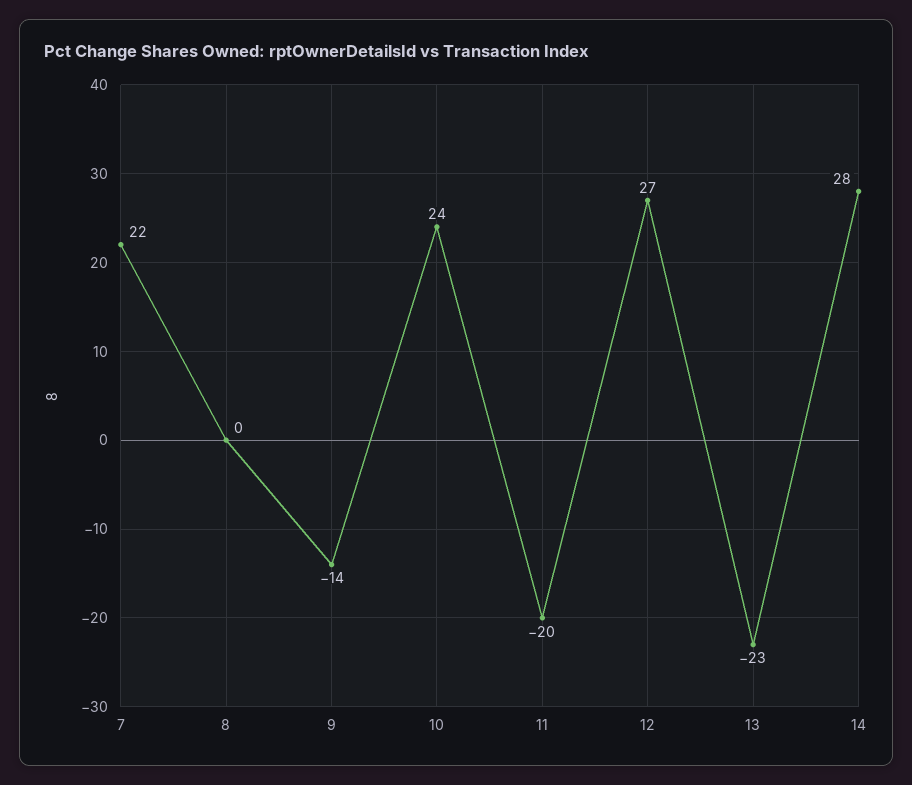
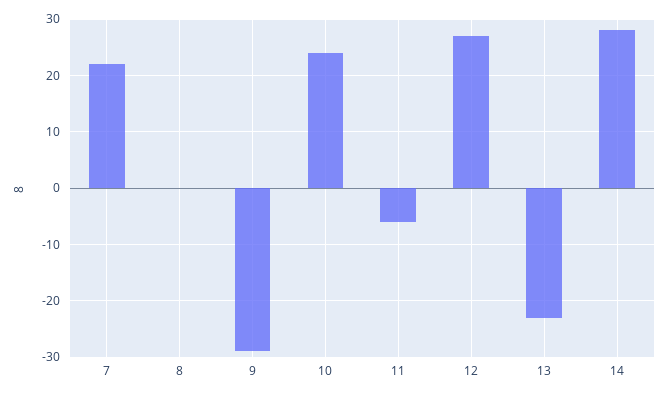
9: -14 -> -30
11: -20 -> -5

